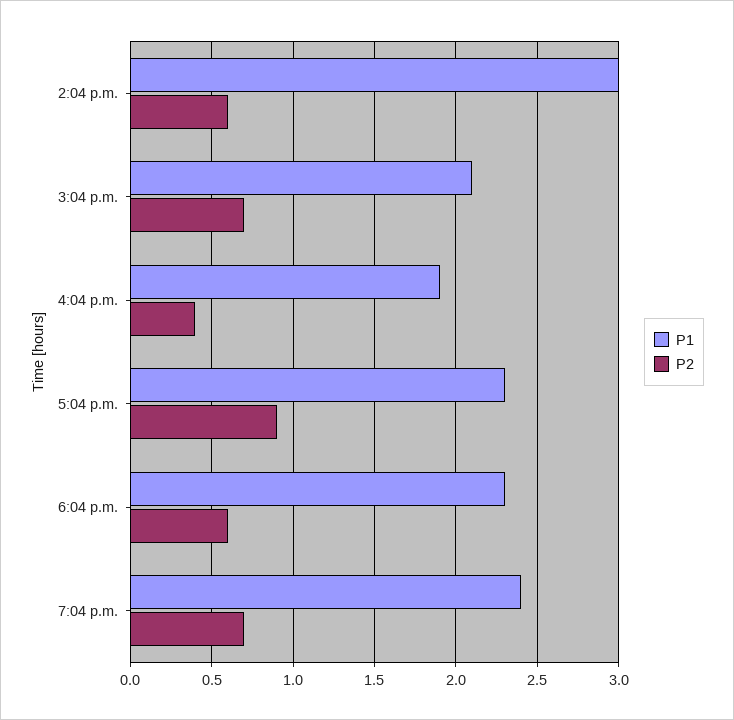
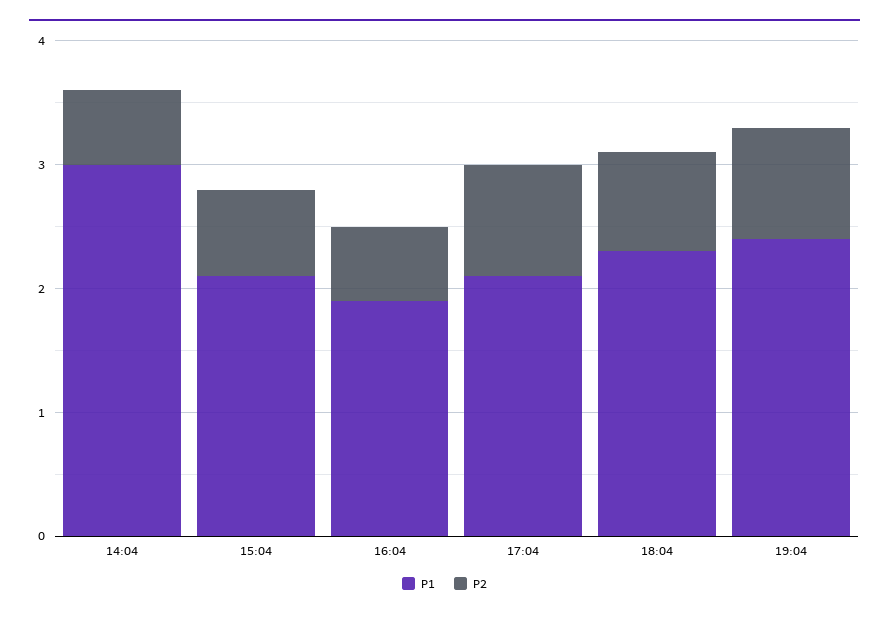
P2, 4:04 p.m.: 0.4 -> 0.6
P1, 5:04 p.m.: 2.3 -> 2.1
P2, 6:04 p.m.: 0.6 -> 0.8
P2, 7:04 p.m.: 0.7 -> 0.9

